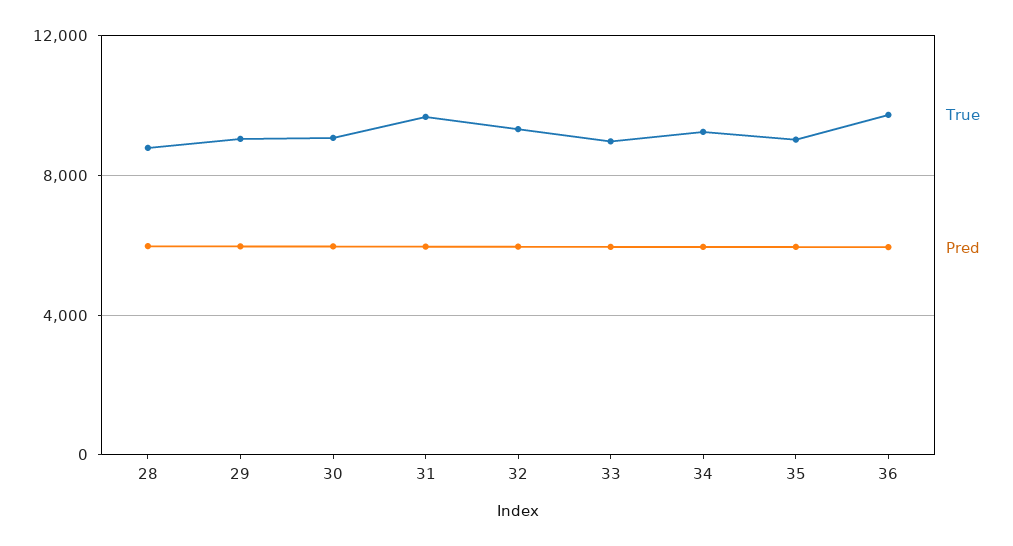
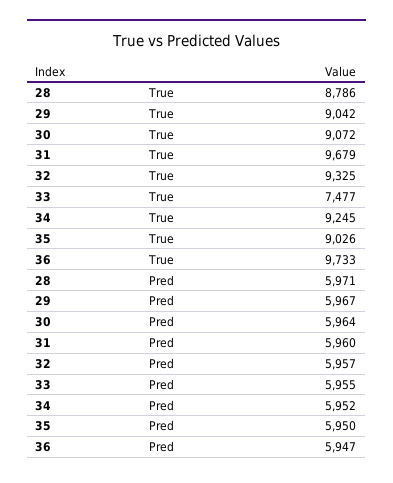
True, 33: 9000 -> 7477

